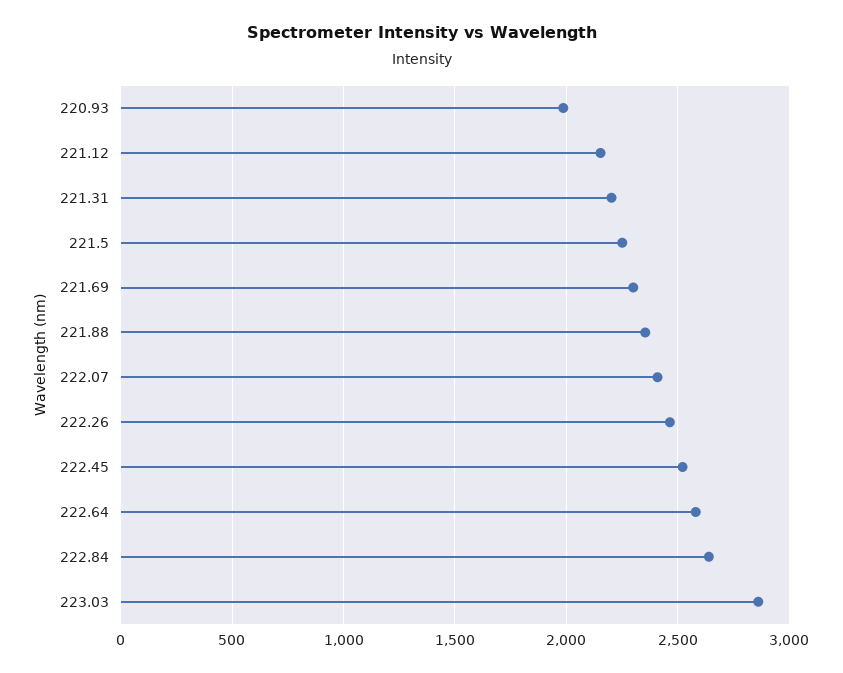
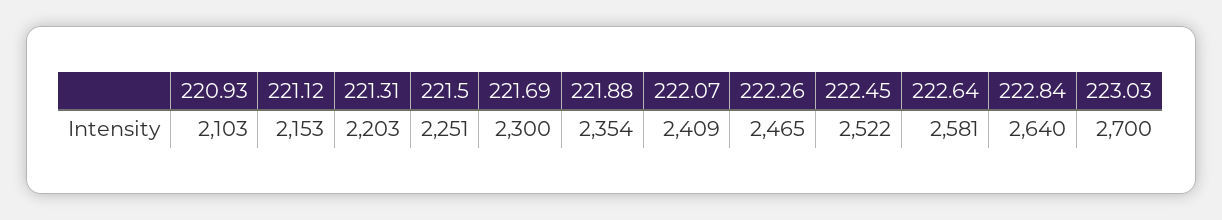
220.93: 2000 -> 2103
223.03: 2850 -> 2700

